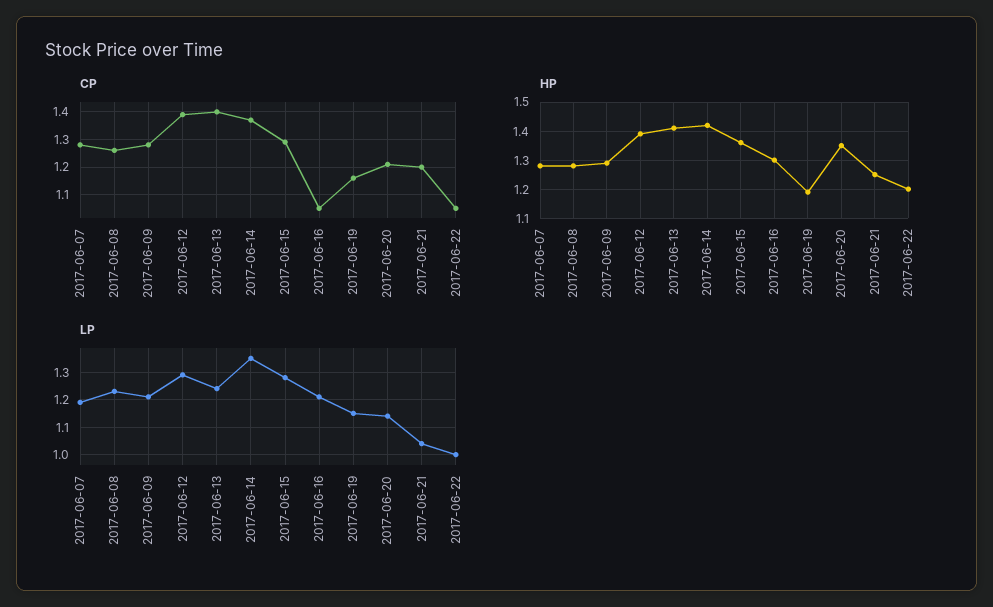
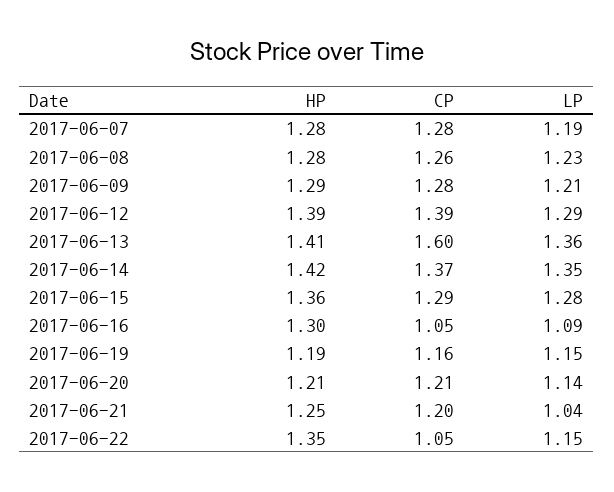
CP, 2017-06-13: 1.4 -> 1.6
HP, 2017-06-20: 1.35 -> 1.21
HP, 2017-06-22: 1.2 -> 1.35
LP, 2017-06-13: 1.25 -> 1.36
LP, 2017-06-16: 1.2 -> 1.09
LP, 2017-06-22: 1 -> 1.15

